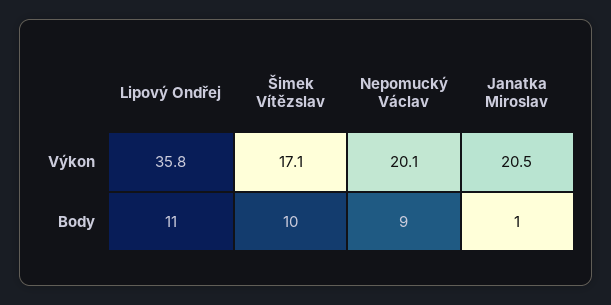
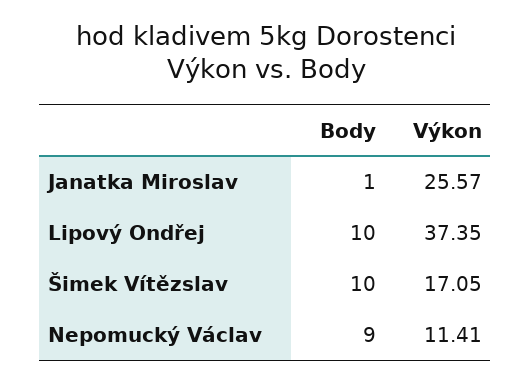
Lipový Ondřej, Výkon: 35.8 -> 37.35
Nepomucký Václav, Výkon: 20.1 -> 11.41
Janatka Miroslav, Výkon: 20.5 -> 25.57
Lipový Ondřej, Body: 11 -> 10

